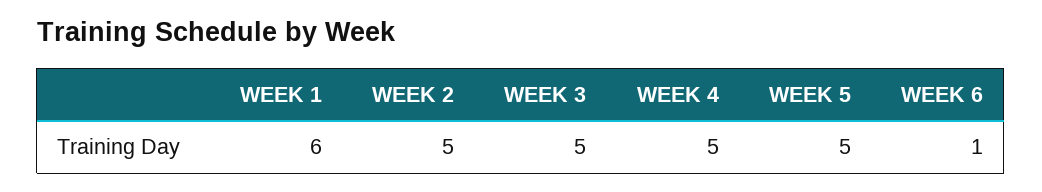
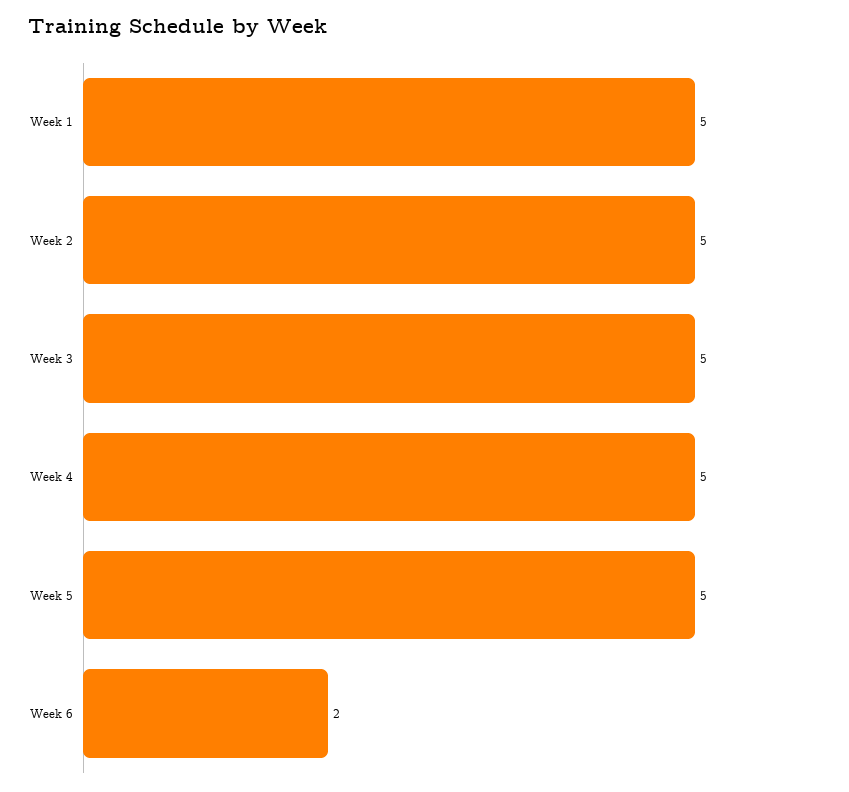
WEEK 1: 6 -> 5
WEEK 6: 1 -> 2

